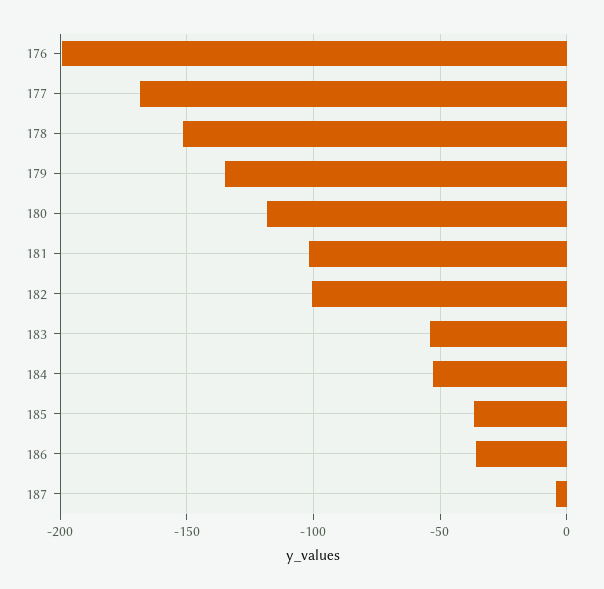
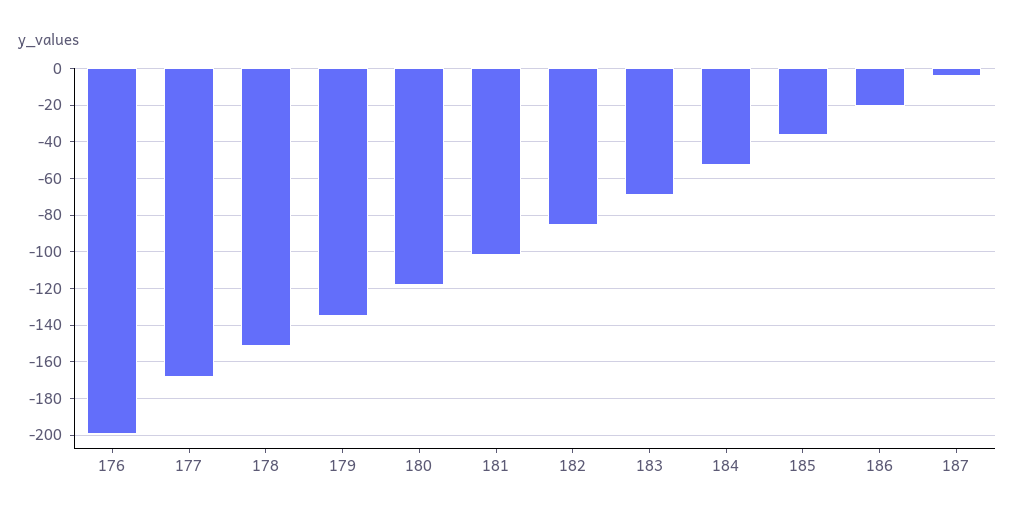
182: -100 -> -85
183: -55 -> -70
186: -35 -> -20

